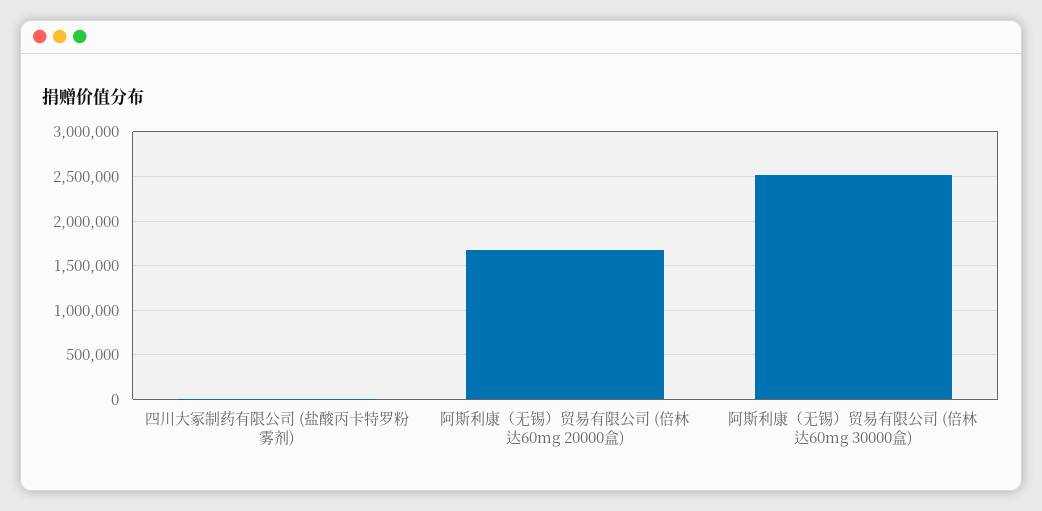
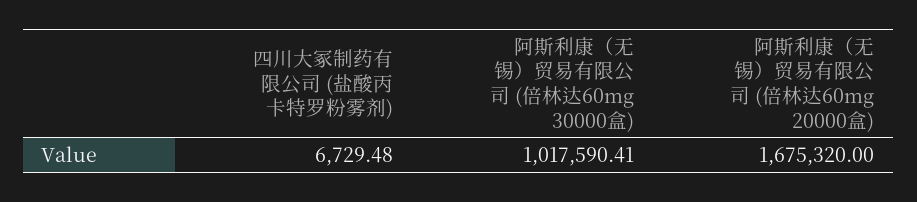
阿斯利康（无锡）贸易有限公司 (倍林达60mg 30000盒): 2500000 -> 1017590.41

